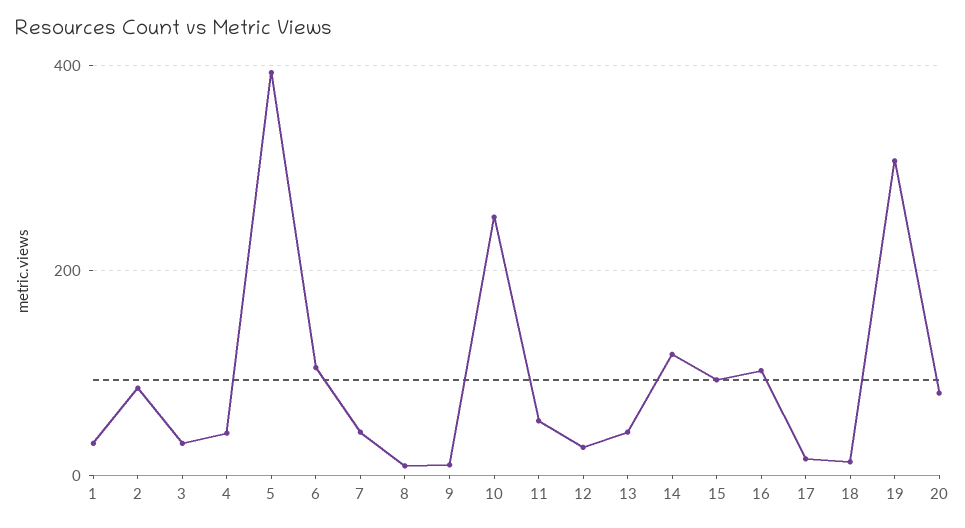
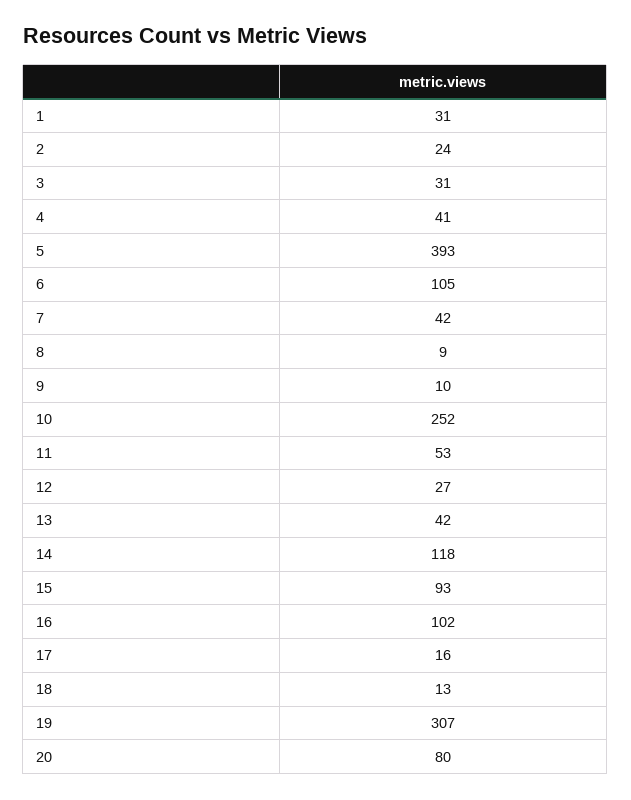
2: 80 -> 24

